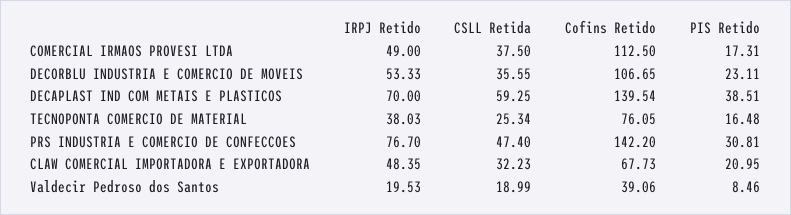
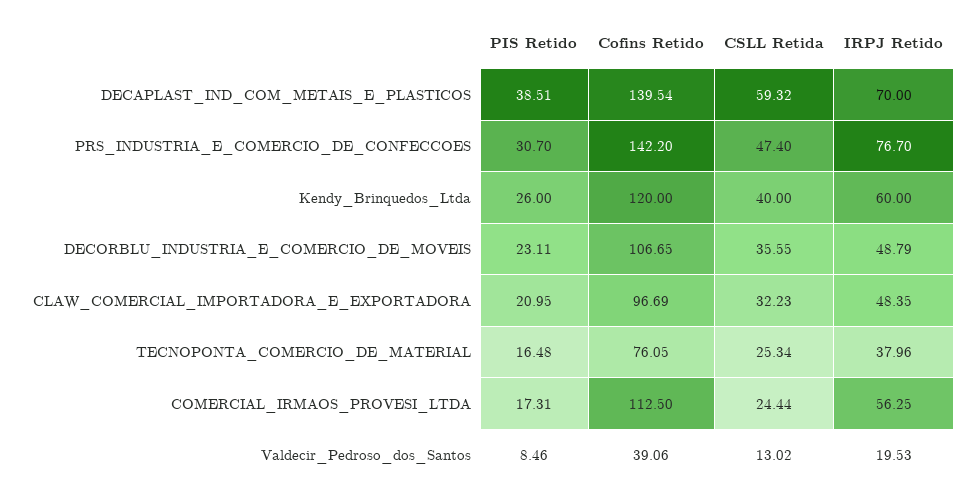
IRPJ Retido, COMERCIAL IRMAOS PROVESI LTDA: 49 -> 56.25
CSLL Retida, COMERCIAL IRMAOS PROVESI LTDA: 37.5 -> 24.44
IRPJ Retido, DECORBLU INDUSTRIA E COMERCIO DE MOVEIS: 53.33 -> 48.79
CSLL Retida, DECAPLAST IND COM METAIS E PLASTICOS: 59.25 -> 59.32
IRPJ Retido, TECNOPONTA COMERCIO DE MATERIAL: 38.03 -> 37.96
PIS Retido, PRS INDUSTRIA E COMERCIO DE CONFECCOES: 30.81 -> 30.7
Cofins Retido, CLAW COMERCIAL IMPORTADORA E EXPORTADORA: 67.73 -> 96.69
CSLL Retida, Valdecir Pedroso dos Santos: 18.99 -> 13.02
PIS Retido, Kendy_Brinquedos_Ltda: none -> 26
Cofins Retido, Kendy_Brinquedos_Ltda: none -> 120
CSLL Retida, Kendy_Brinquedos_Ltda: none -> 40
IRPJ Retido, Kendy_Brinquedos_Ltda: none -> 60

